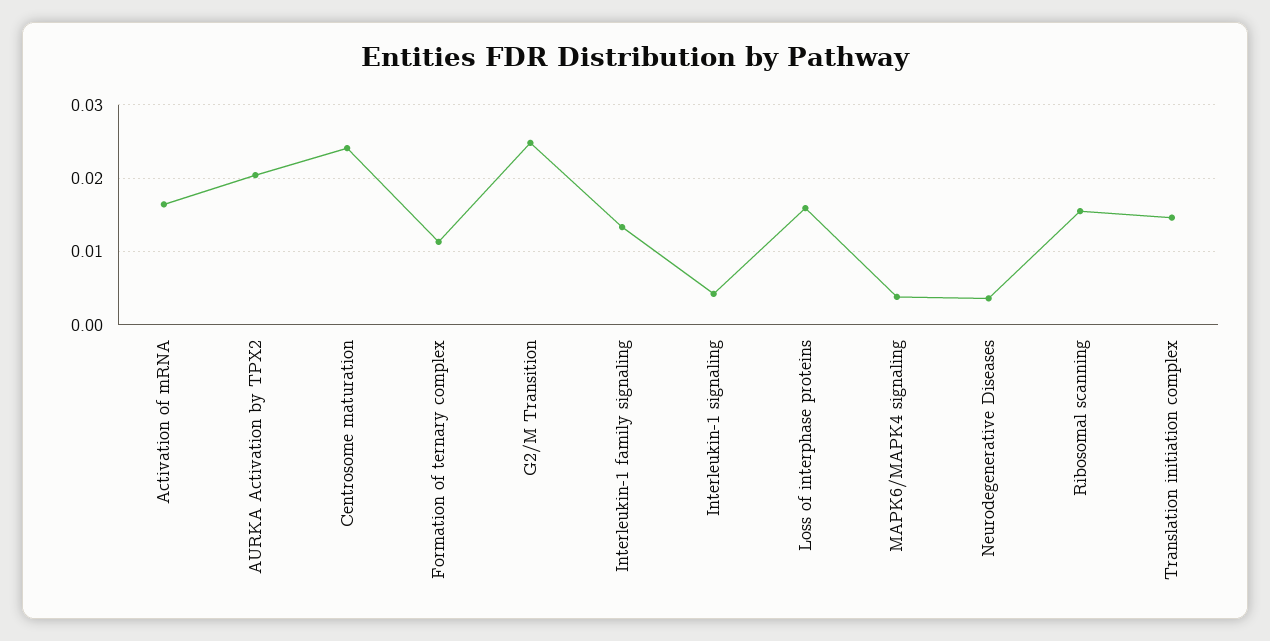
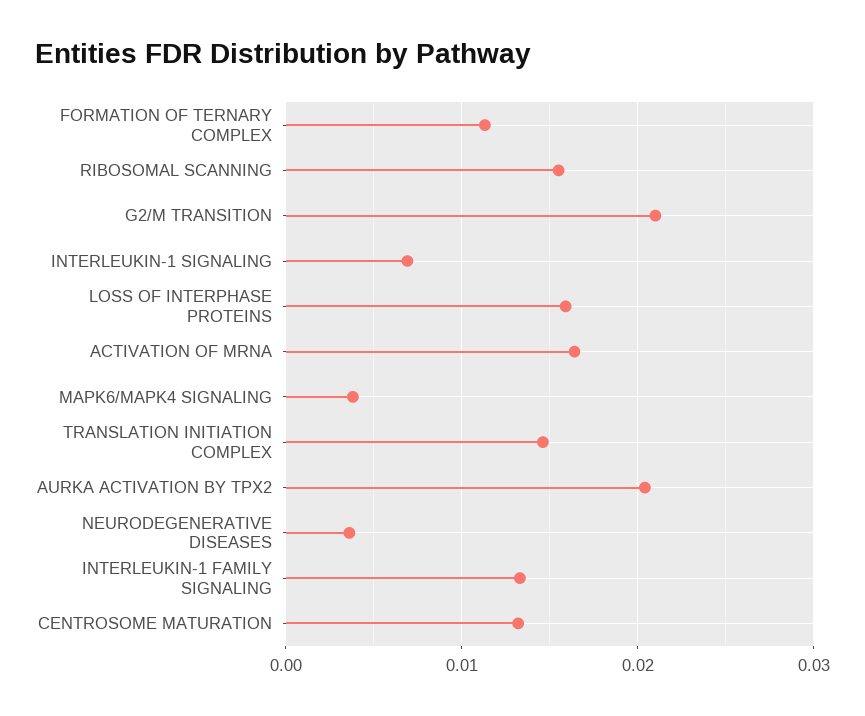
Centrosome maturation: 0.024 -> 0.013
G2/M Transition: 0.025 -> 0.021
Interleukin-1 signaling: 0.004 -> 0.007

